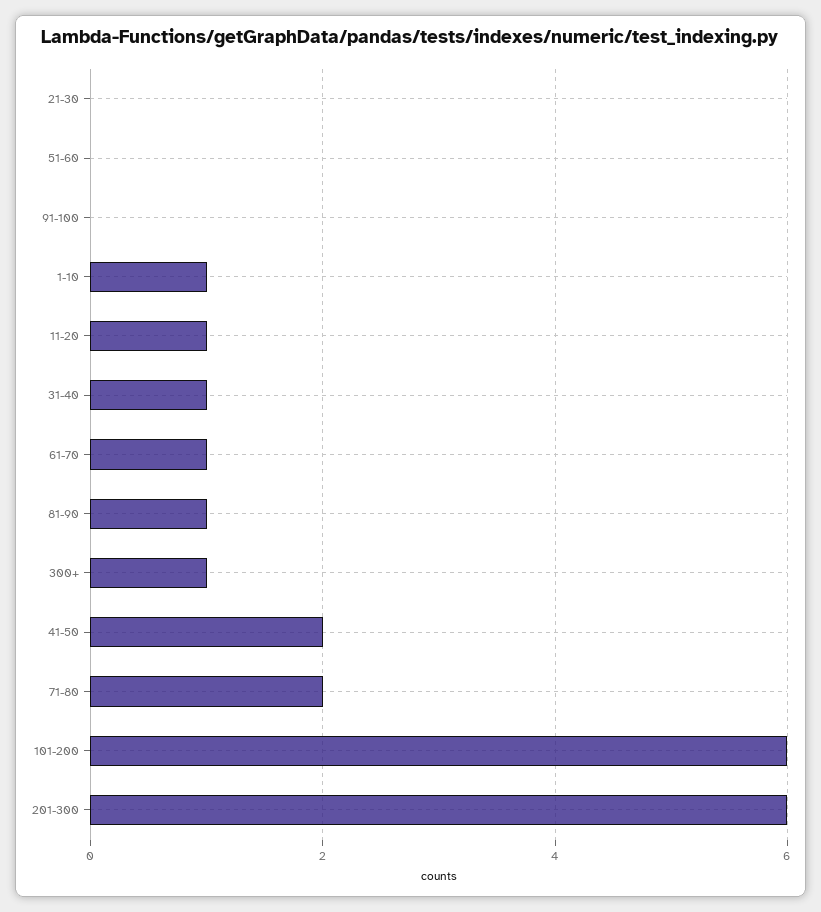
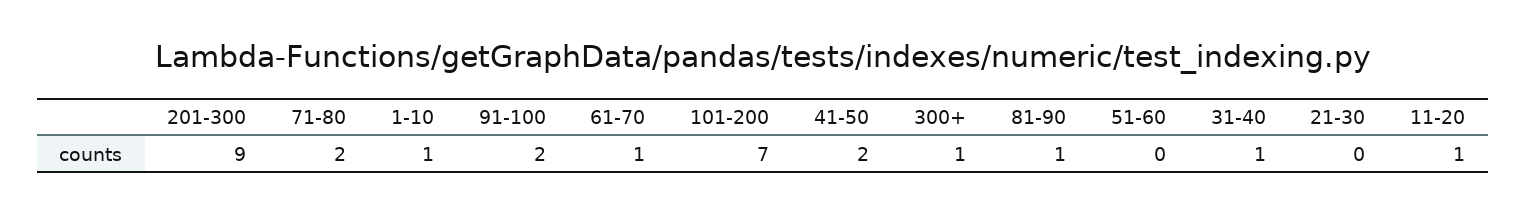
91-100: 0 -> 2
101-200: 6 -> 7
201-300: 6 -> 9

